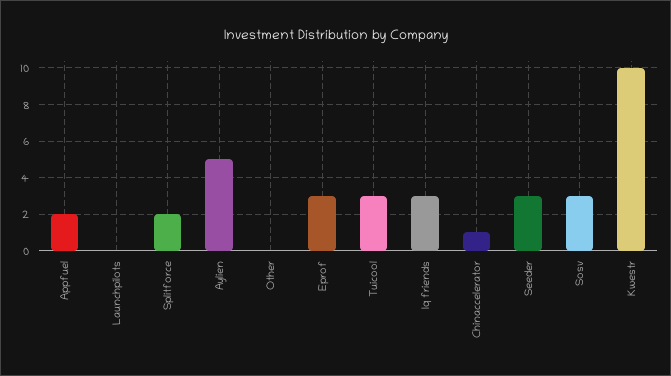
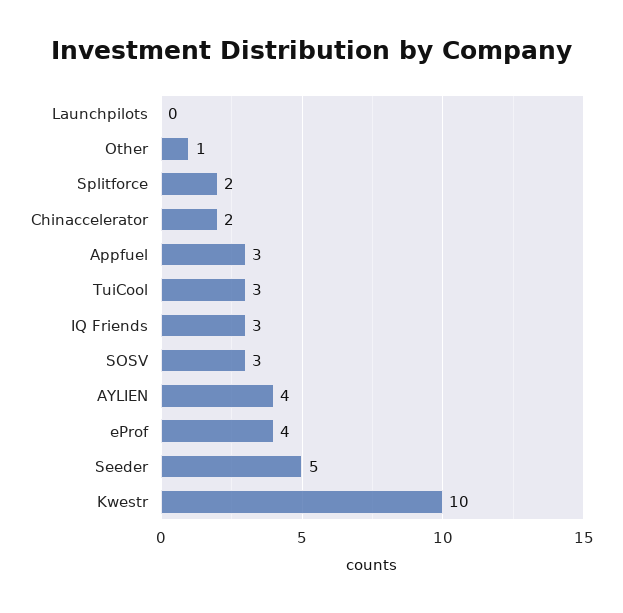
Appfuel: 2 -> 3
Aylien: 5 -> 4
Other: 0 -> 1
Eprof: 3 -> 4
Chinaccelerator: 1 -> 2
Seeder: 3 -> 5

